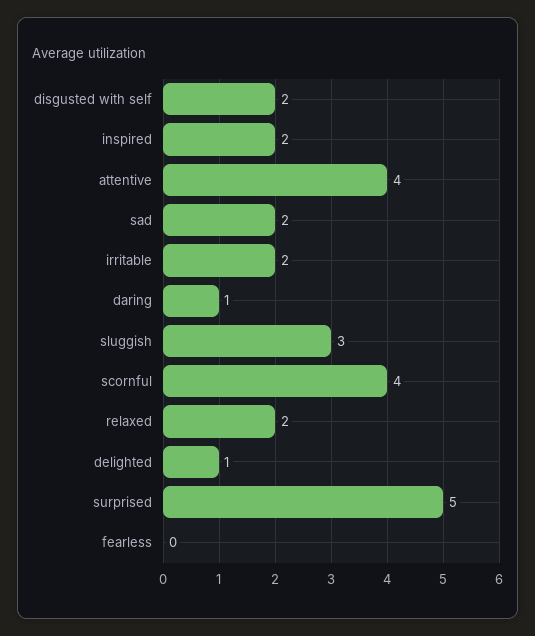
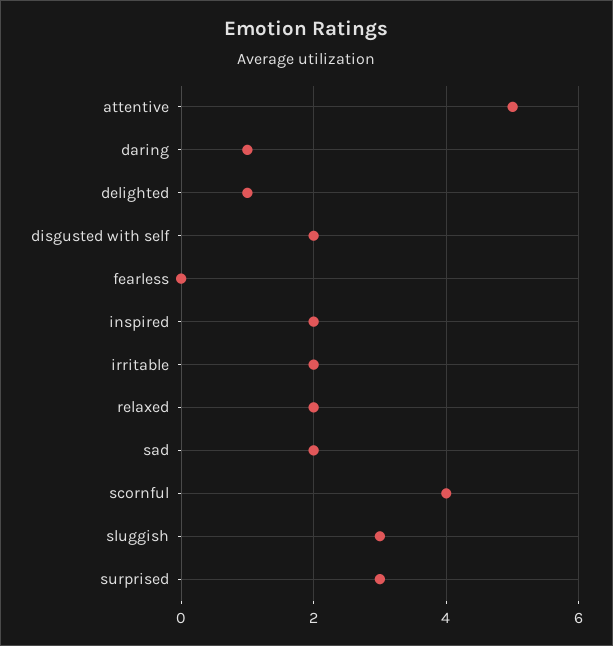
attentive: 4 -> 5
surprised: 5 -> 3

